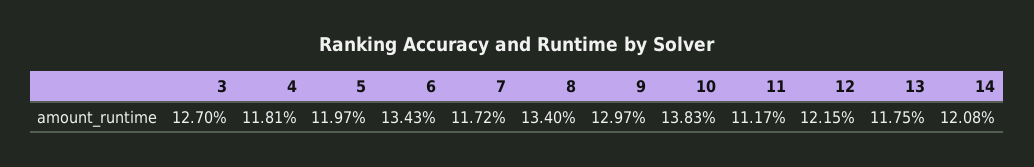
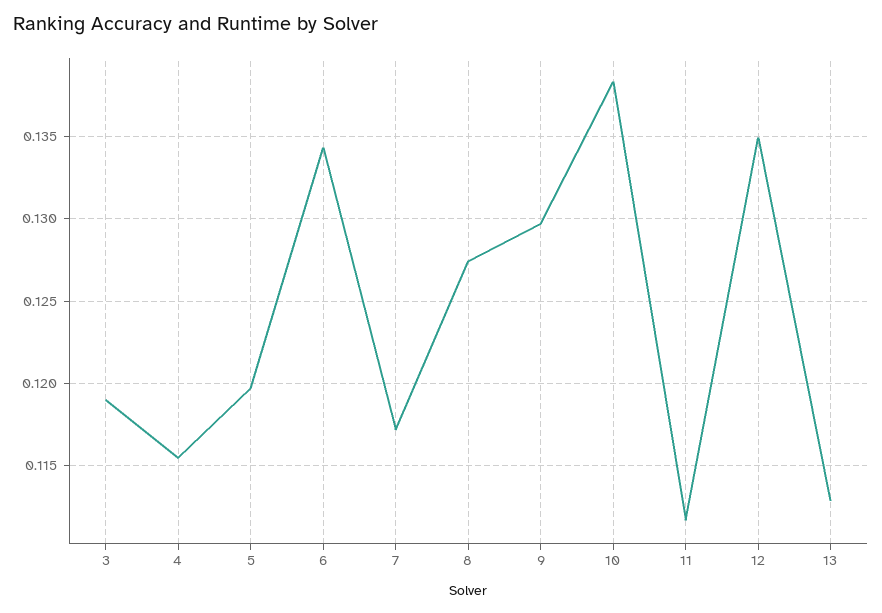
3: 0.127 -> 0.119
4: 0.1181 -> 0.1155
8: 0.134 -> 0.1275
12: 0.1215 -> 0.135
13: 0.1175 -> 0.113
14: 0.1208 -> none

